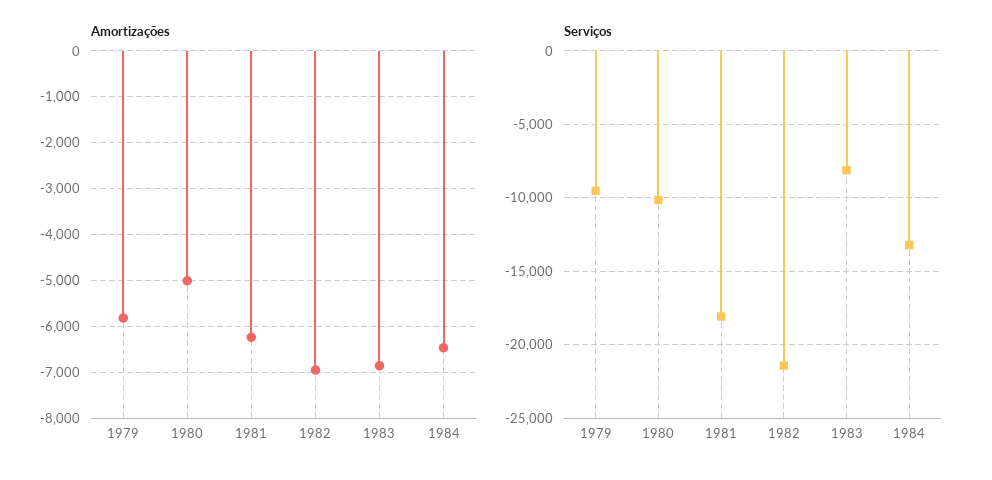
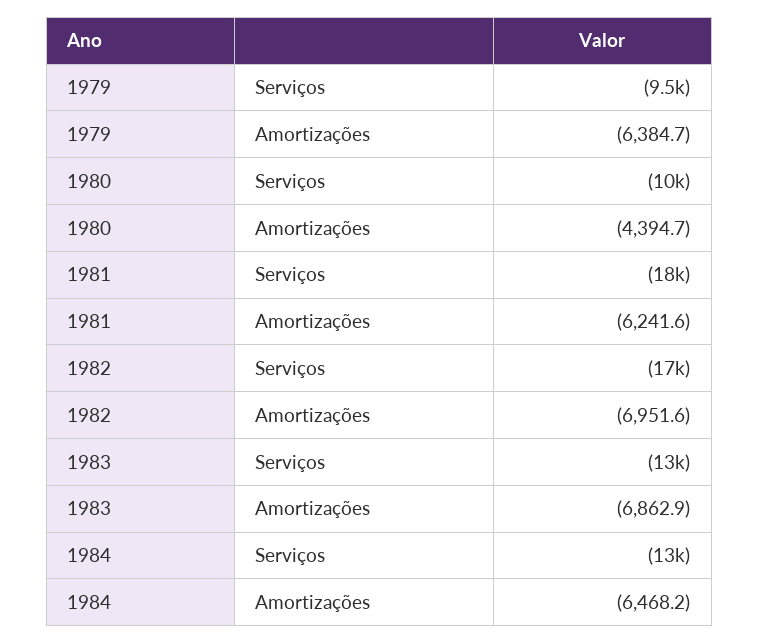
Amortizações, 1979: -5800 -> -6384.7
Amortizações, 1980: -5000 -> -4394.7
Serviços, 1982: -21500 -> -17000
Serviços, 1983: -8000 -> -13000

